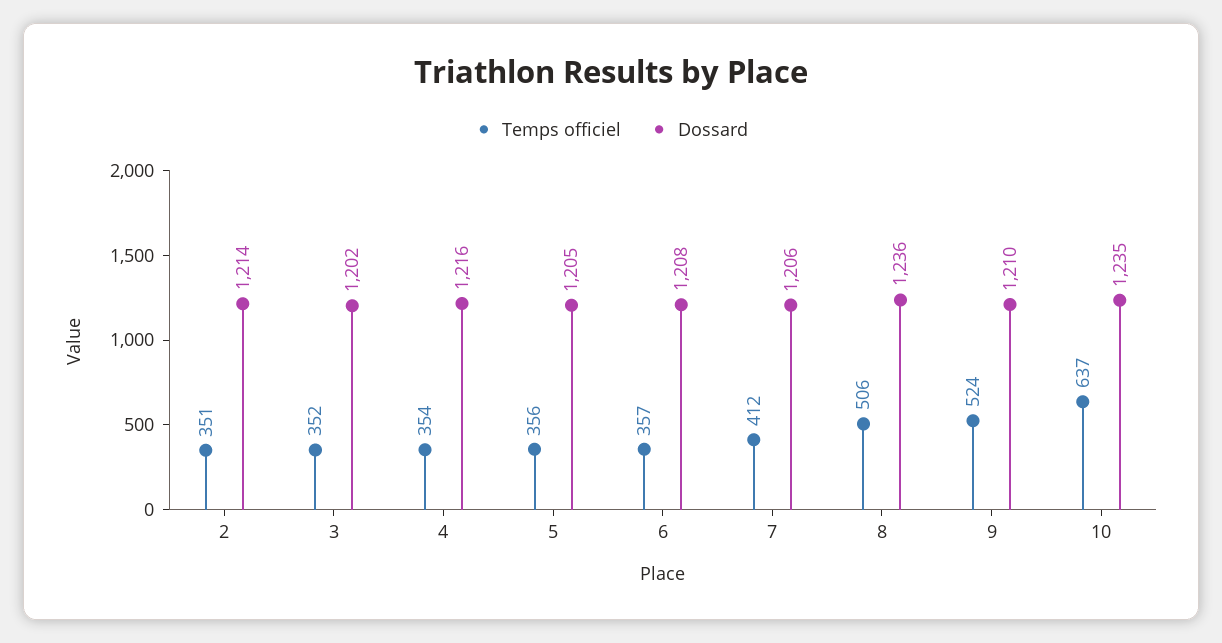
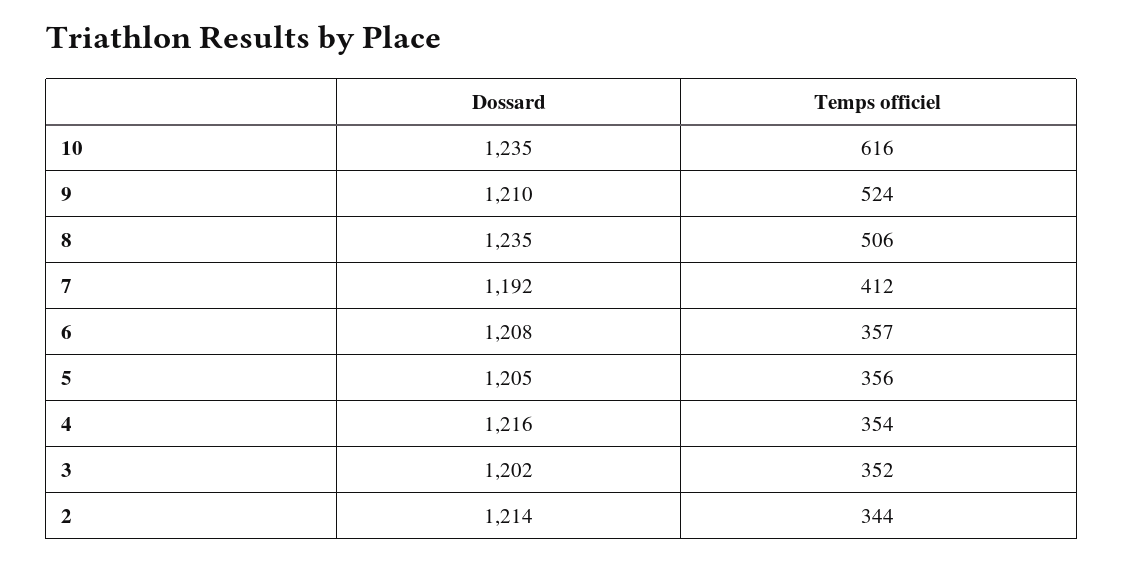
Temps officiel, 2: 351 -> 344
Dossard, 7: 1206 -> 1192
Dossard, 8: 1236 -> 1235
Temps officiel, 10: 637 -> 616

